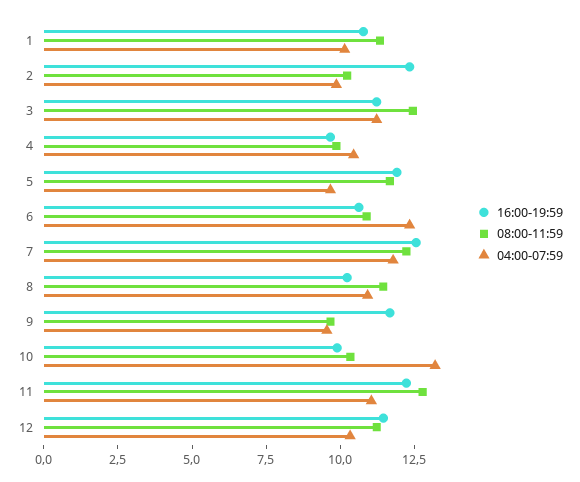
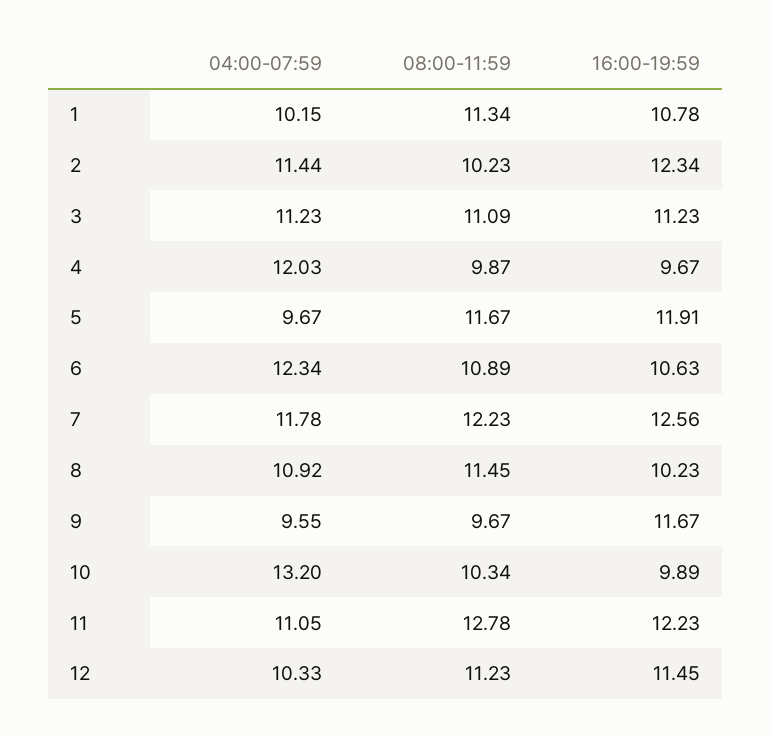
04:00-07:59, 2: 10 -> 11.44
08:00-11:59, 3: 12.5 -> 11.09
04:00-07:59, 4: 10.5 -> 12.03

